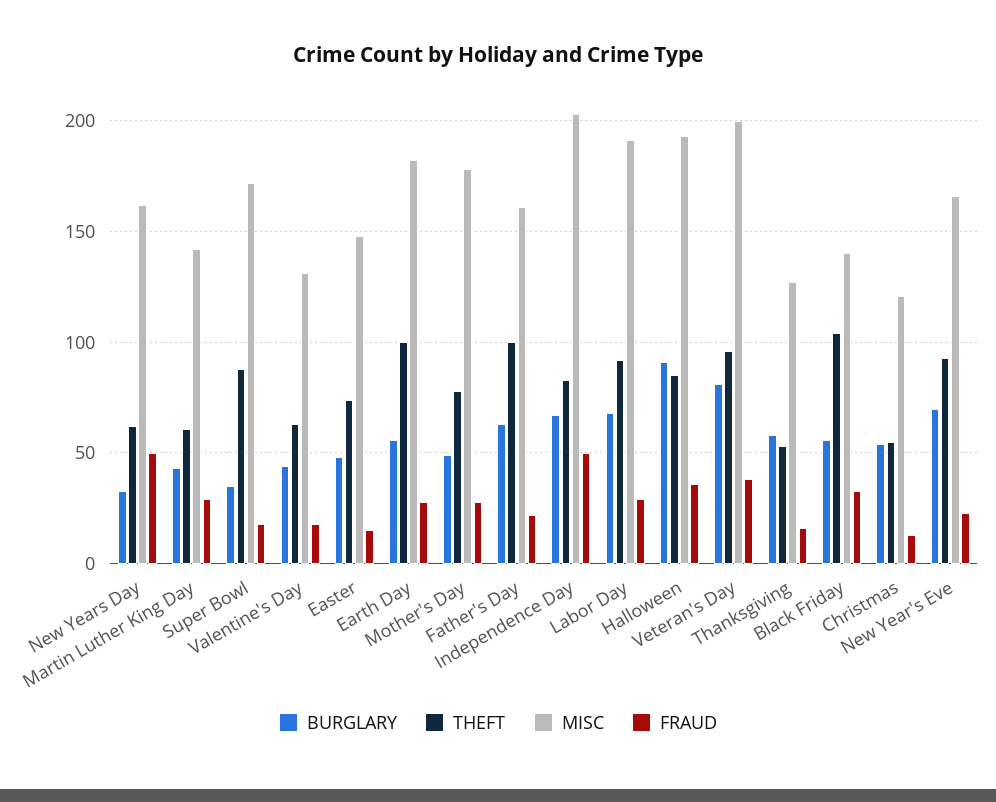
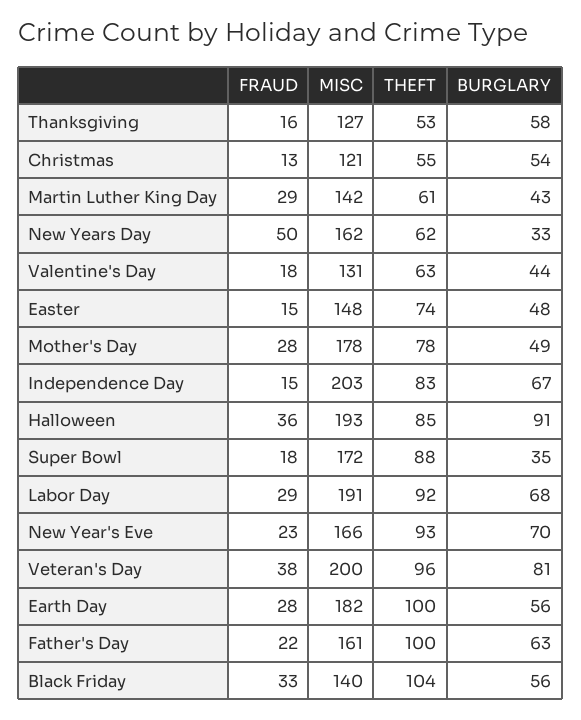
FRAUD, Independence Day: 50 -> 15

